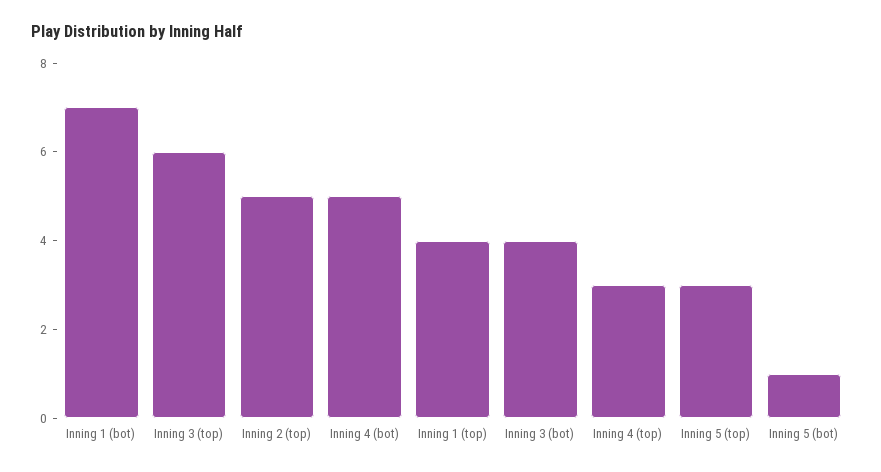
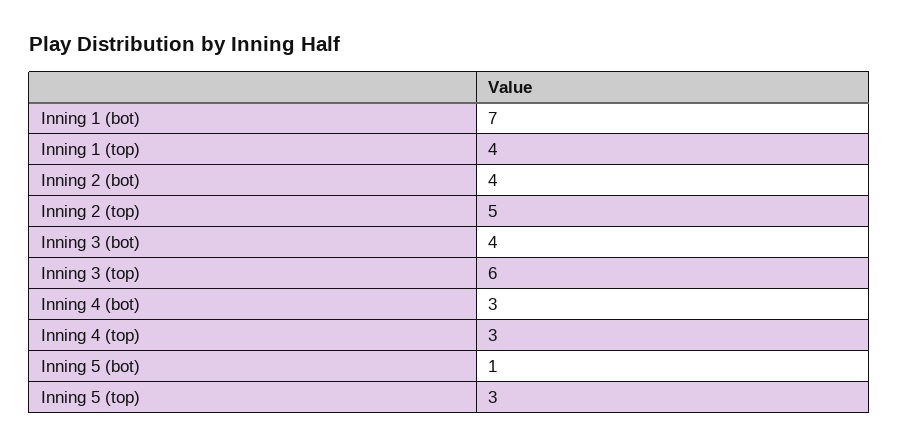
Inning 4 (bot): 5 -> 3
Inning 2 (bot): none -> 4

